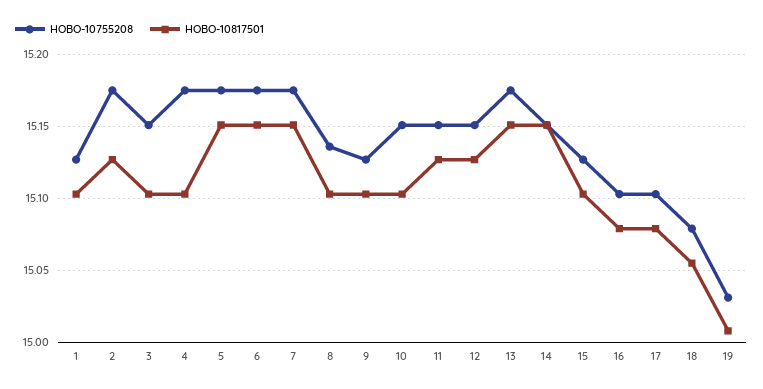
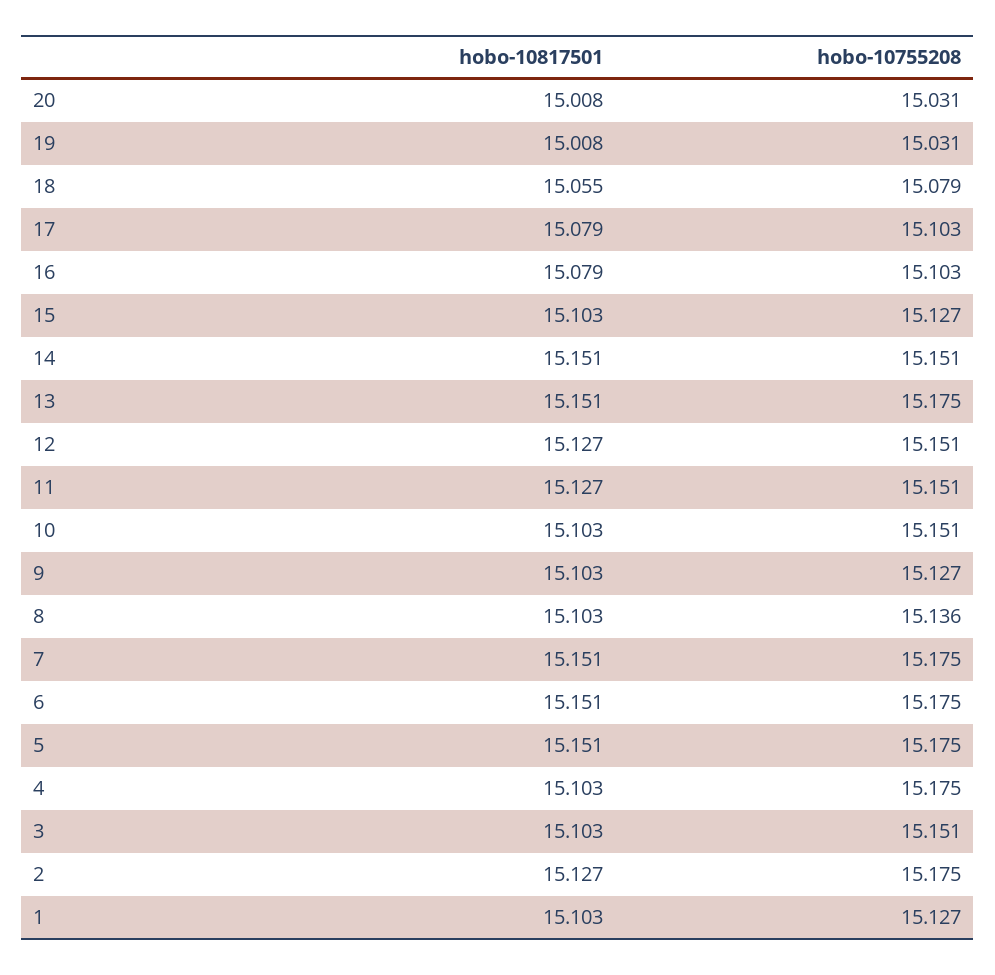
HOBO-10817501, 20: none -> 15.008
HOBO-10755208, 20: none -> 15.031

